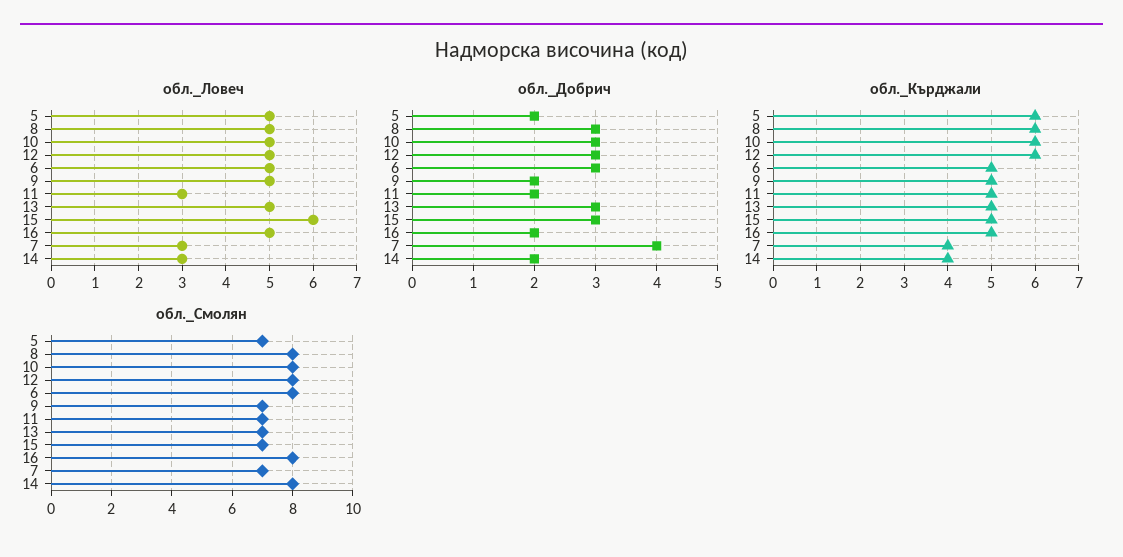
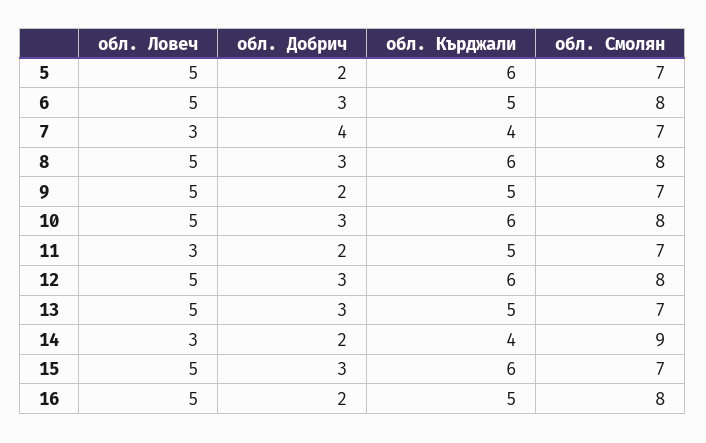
обл._Ловеч, 15: 6 -> 5
обл._Кърджали, 15: 5 -> 6
обл._Смолян, 14: 8 -> 9

